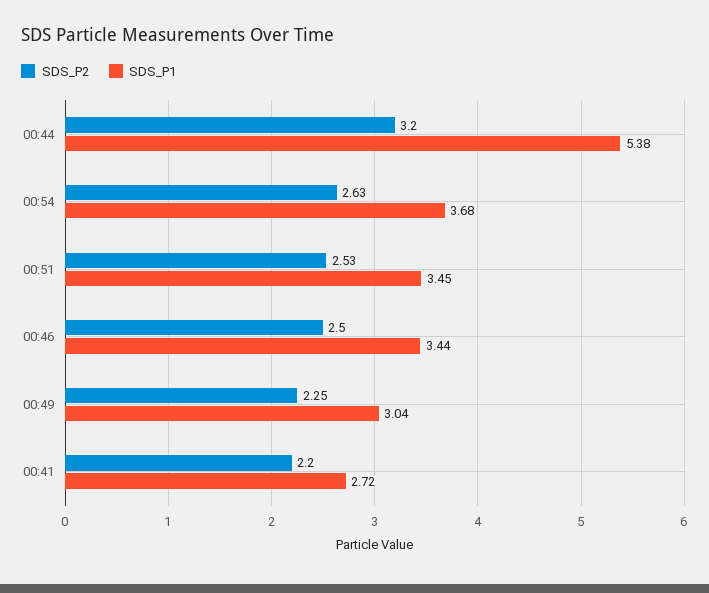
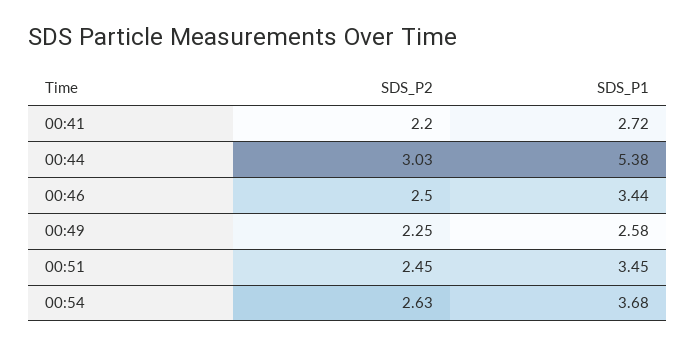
SDS_P2, 00:44: 3.2 -> 3.03
SDS_P2, 00:51: 2.53 -> 2.45
SDS_P1, 00:49: 3.04 -> 2.58

